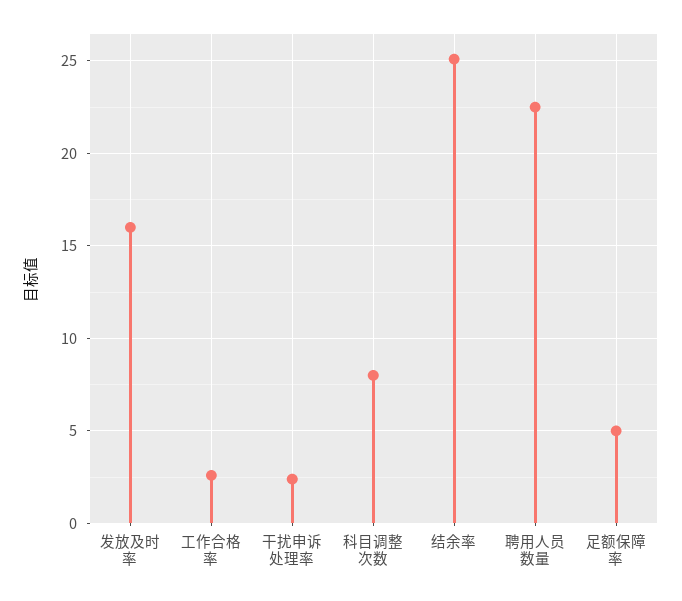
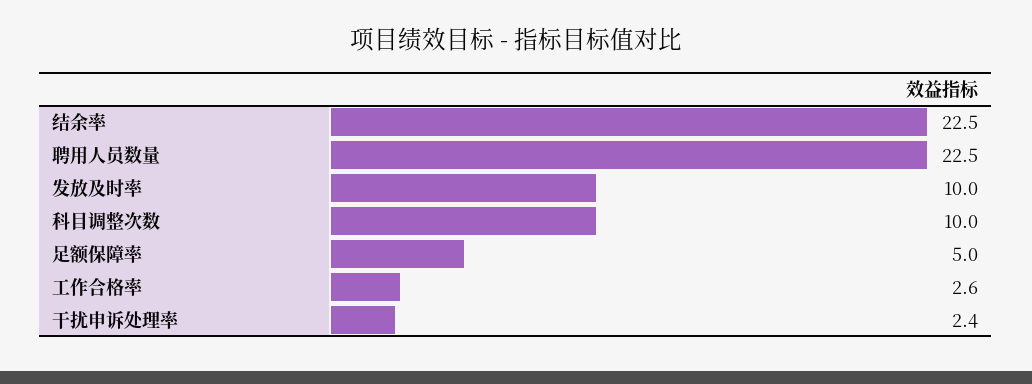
发放及时率: 16 -> 10
科目调整次数: 8 -> 10
结余率: 25 -> 22.5

